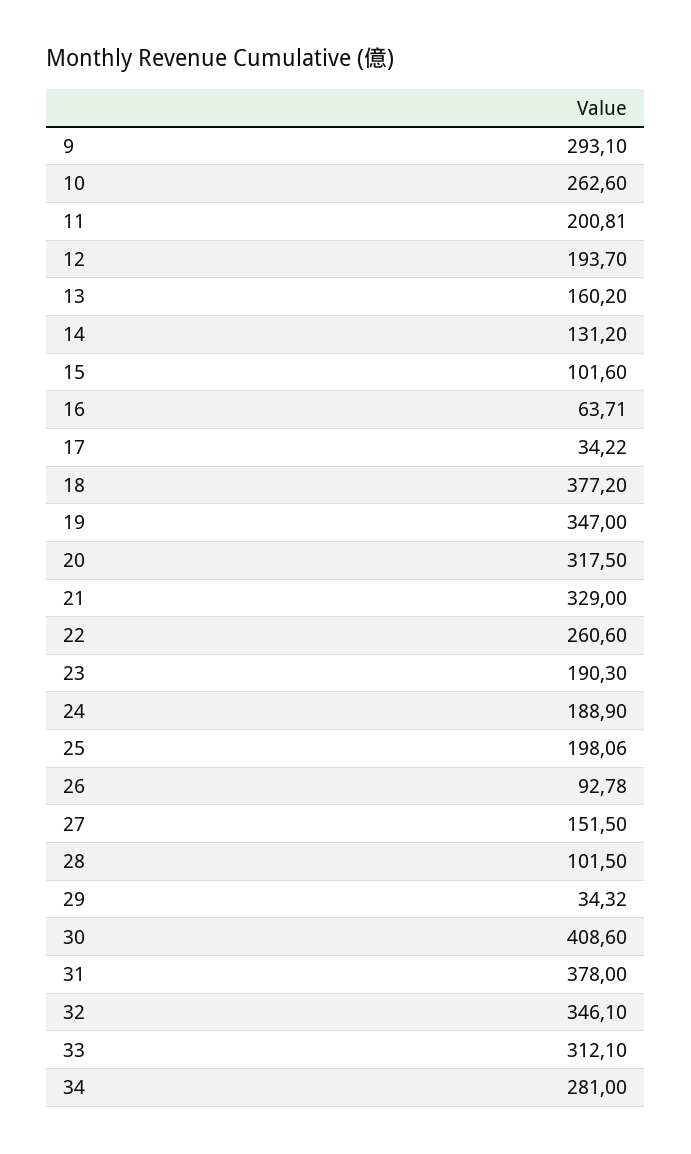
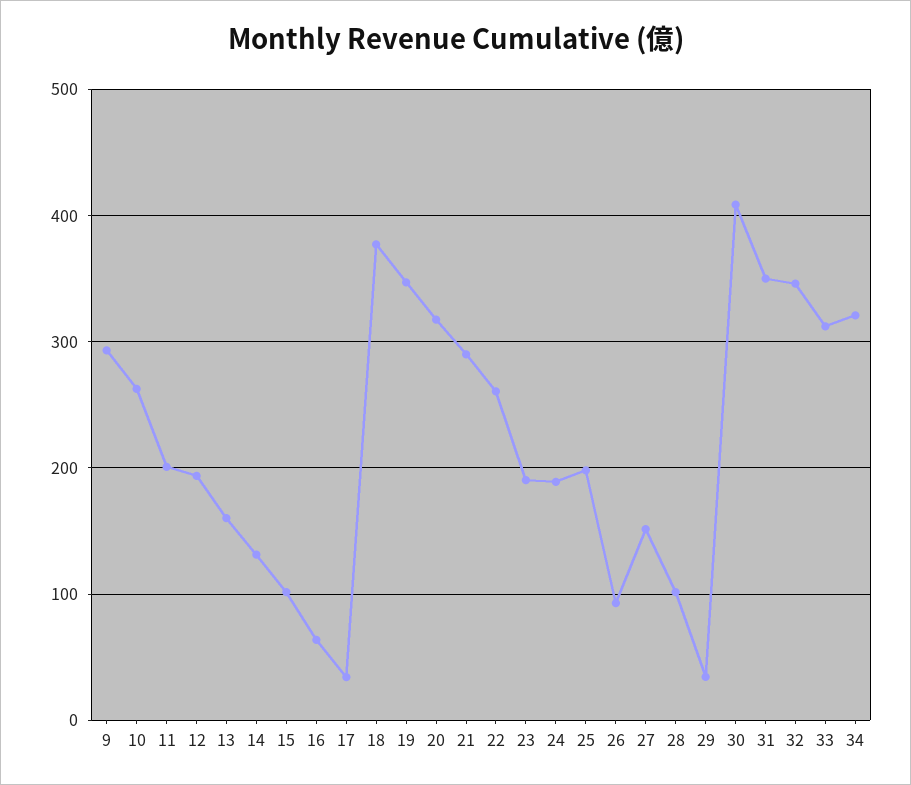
21: 329 -> 290
31: 378 -> 350
34: 281 -> 320

